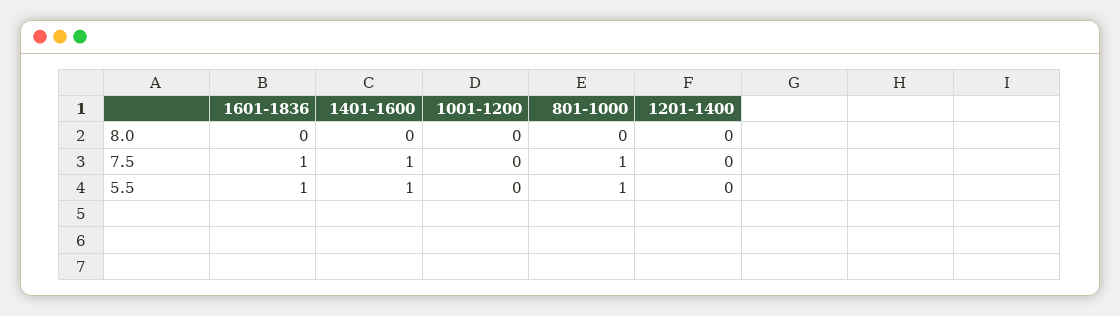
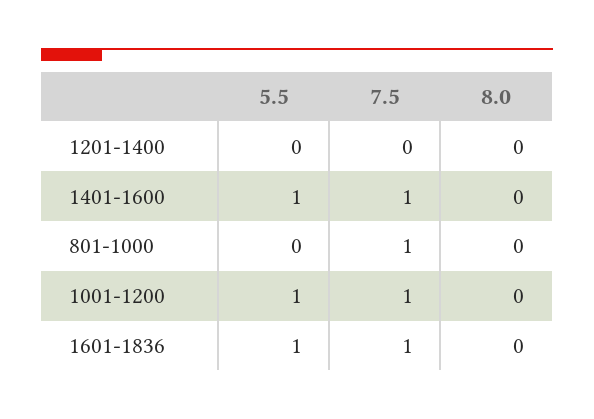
1001-1200, 7.5: 0 -> 1
1001-1200, 5.5: 0 -> 1
801-1000, 5.5: 1 -> 0

